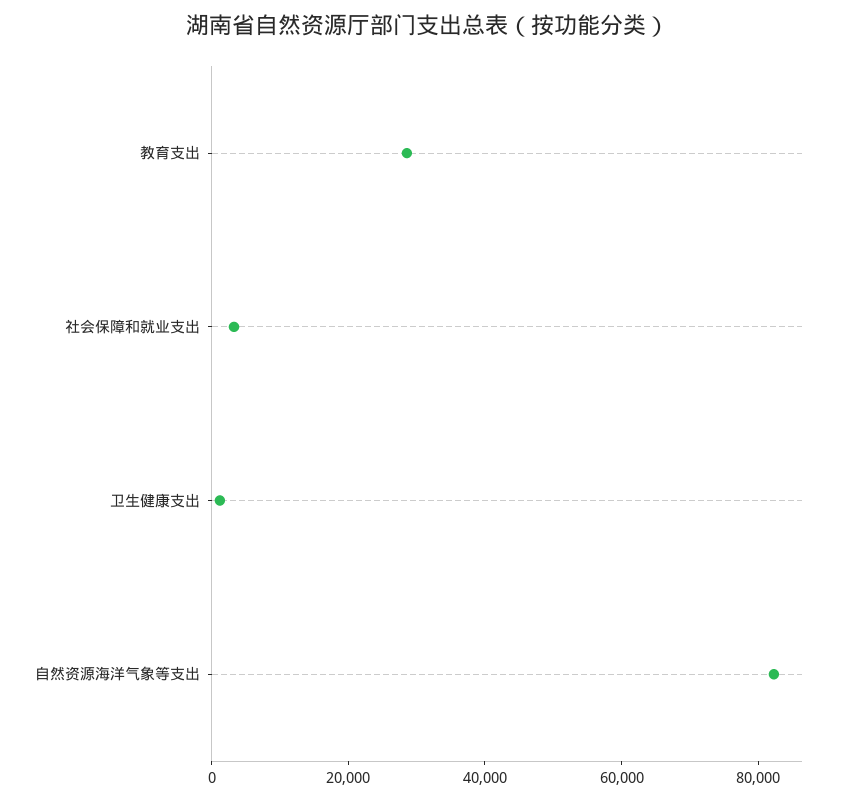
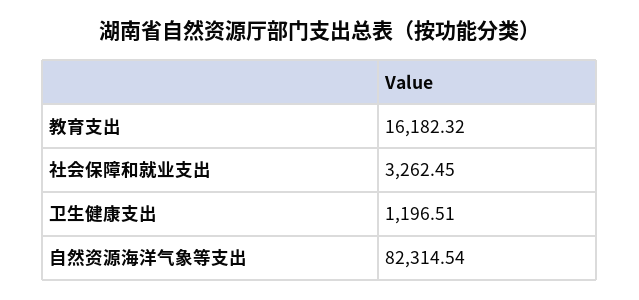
教育支出: 30000 -> 16182.32

